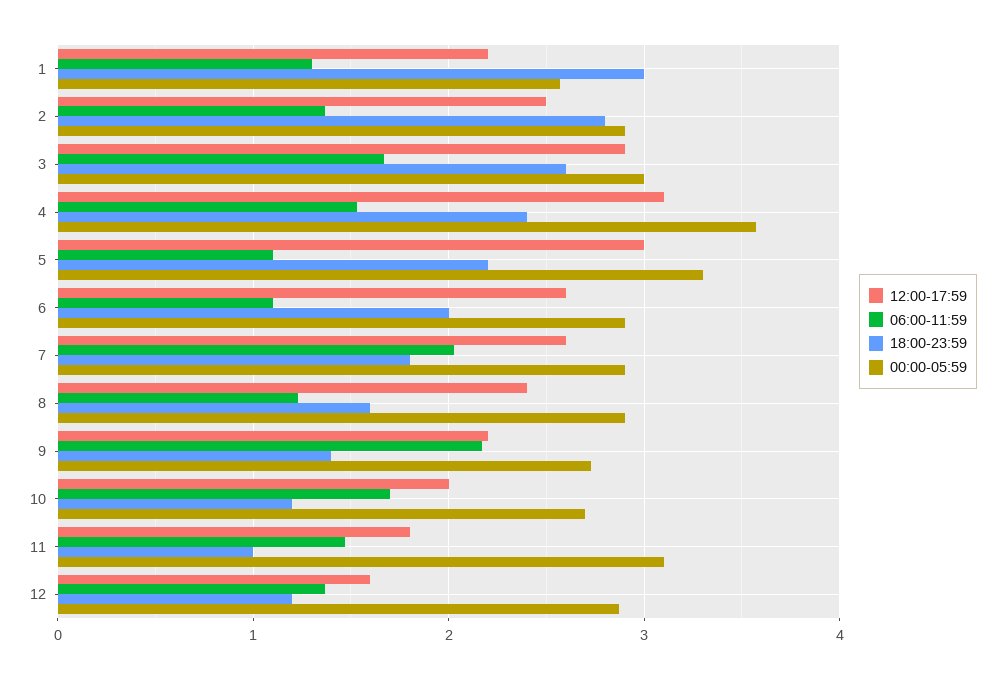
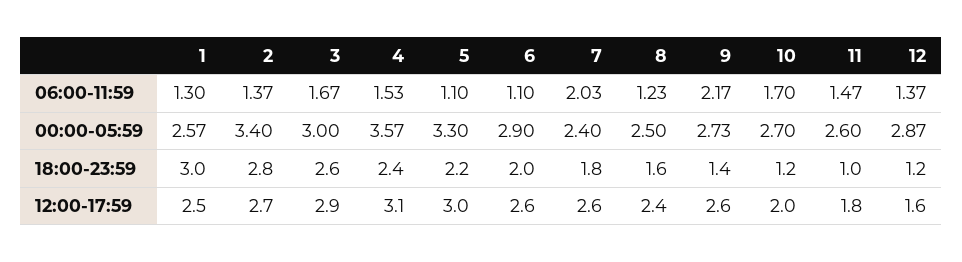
12:00-17:59, 1: 2.2 -> 2.5
12:00-17:59, 2: 2.5 -> 2.7
00:00-05:59, 2: 2.9 -> 3.4
00:00-05:59, 7: 2.9 -> 2.4
00:00-05:59, 8: 2.9 -> 2.5
12:00-17:59, 9: 2.2 -> 2.6
00:00-05:59, 11: 3.1 -> 2.6

